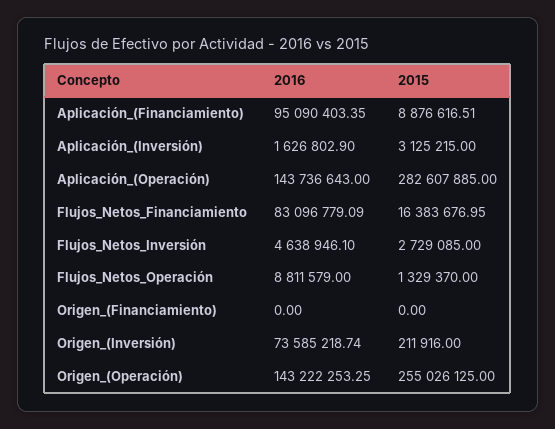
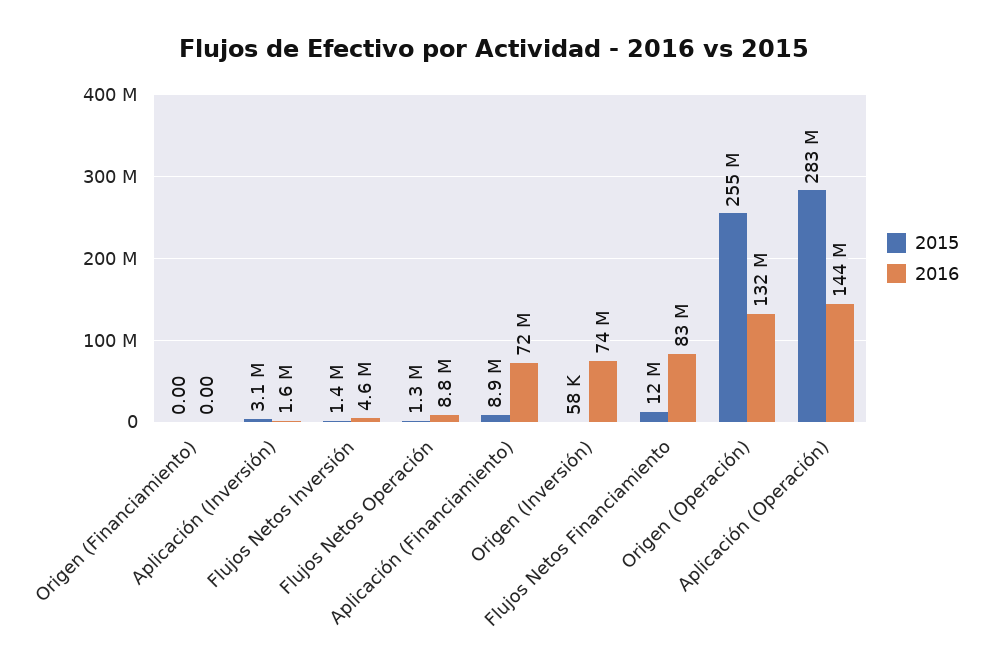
2016, Aplicación_(Financiamiento): 95090403.35 -> 72000000
2015, Flujos_Netos_Financiamiento: 16383676.95 -> 12000000
2015, Flujos_Netos_Inversión: 2729085 -> 1400000
2015, Origen_(Inversión): 211916 -> 58000
2016, Origen_(Operación): 143222253.25 -> 132000000

